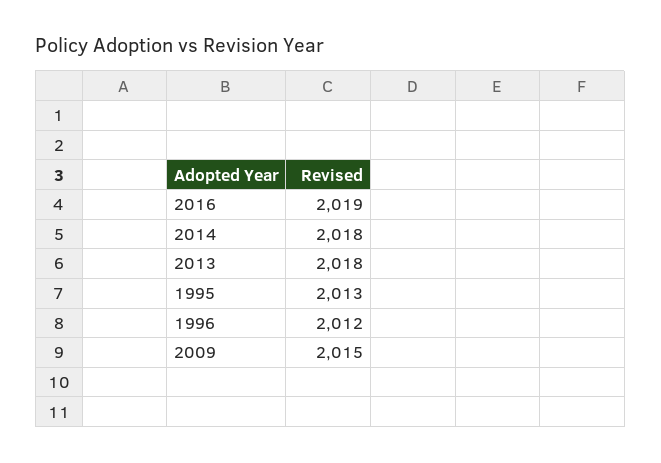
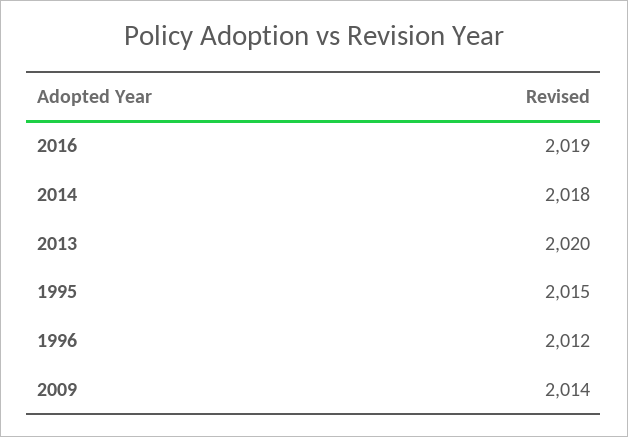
2013: 2018 -> 2020
1995: 2013 -> 2015
2009: 2015 -> 2014

